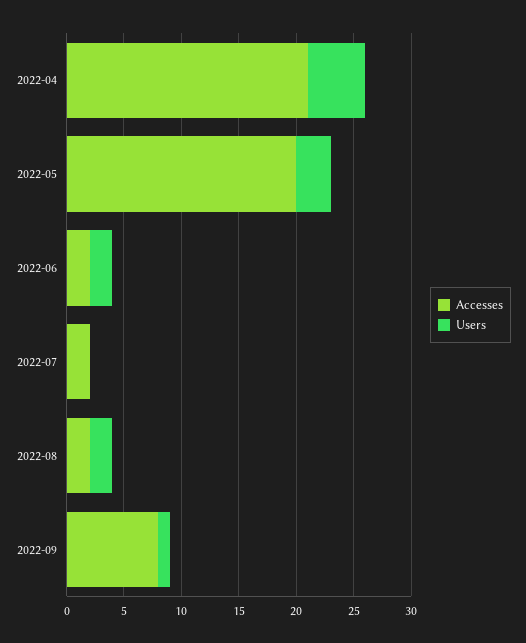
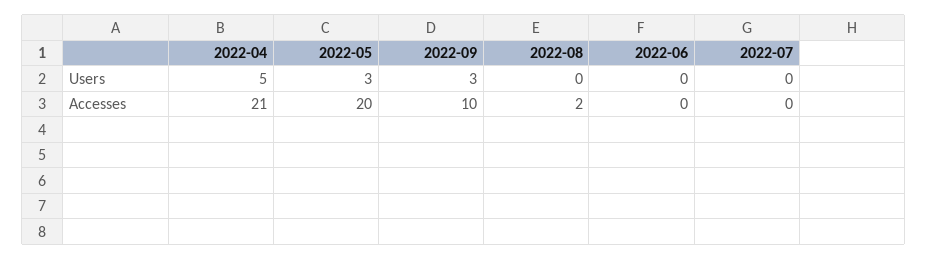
Accesses, 2022-06: 2 -> 0
Users, 2022-06: 2 -> 0
Accesses, 2022-07: 2 -> 0
Users, 2022-08: 2 -> 0
Accesses, 2022-09: 8 -> 10
Users, 2022-09: 1 -> 3

